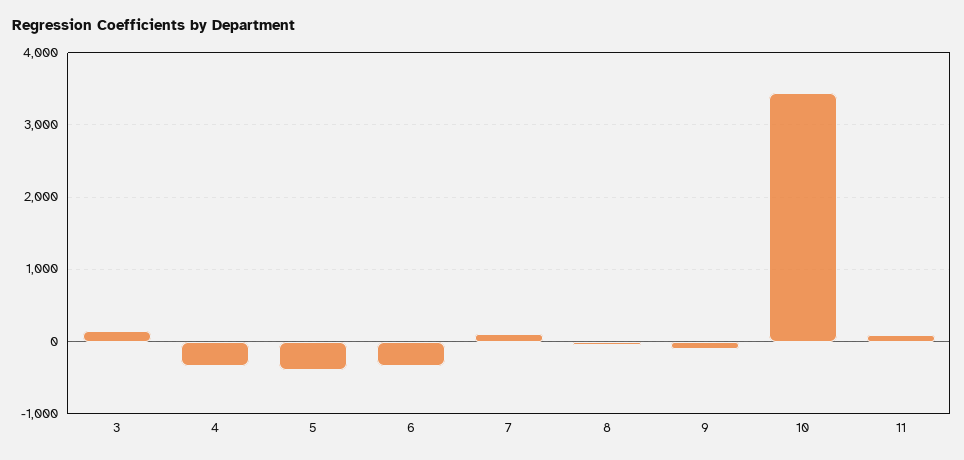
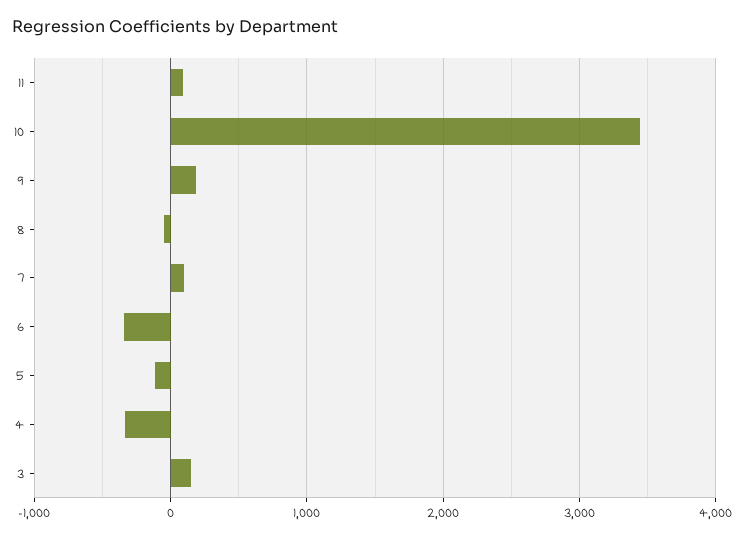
5: -400 -> -100
9: -100 -> 200

